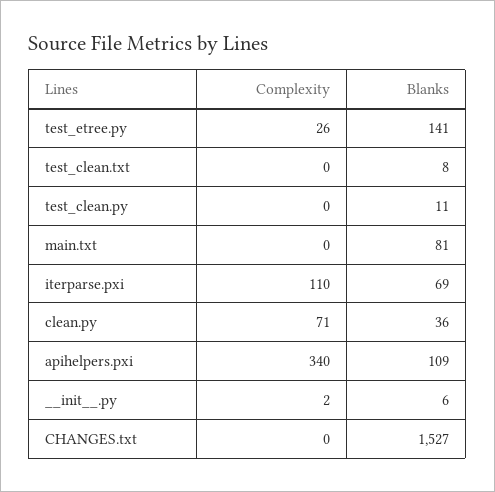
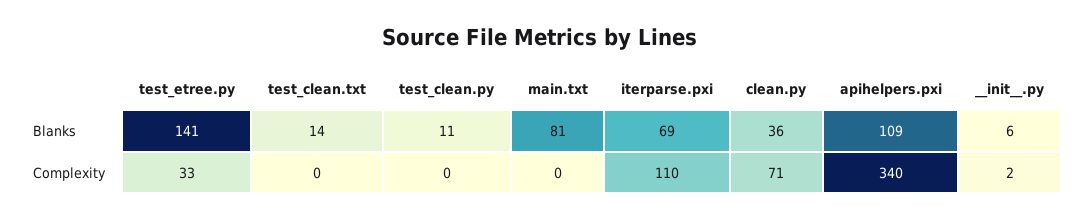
Complexity, test_etree.py: 26 -> 33
Blanks, test_clean.txt: 8 -> 14
Complexity, CHANGES.txt: 0 -> none
Blanks, CHANGES.txt: 1527 -> none

